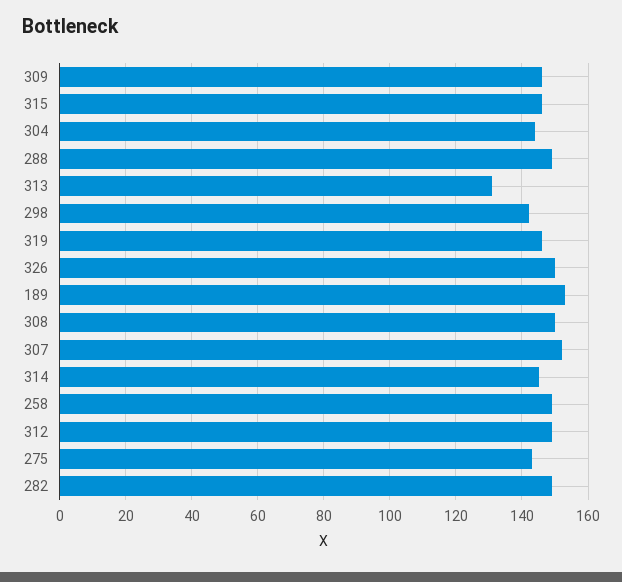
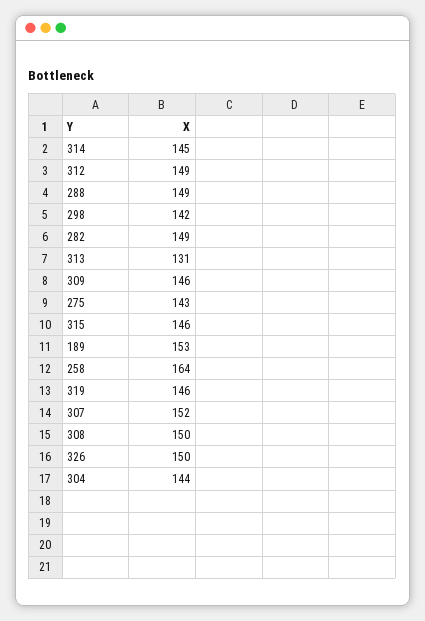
258: 150 -> 164

